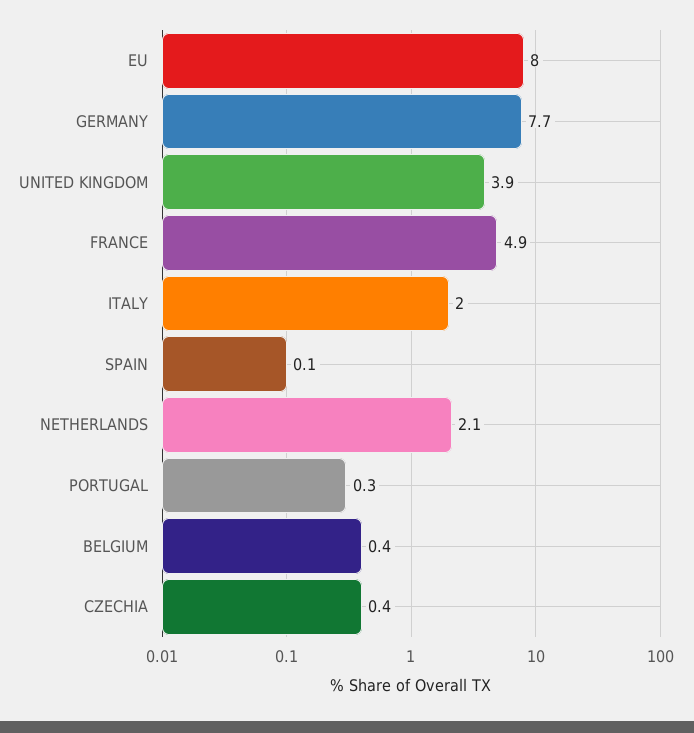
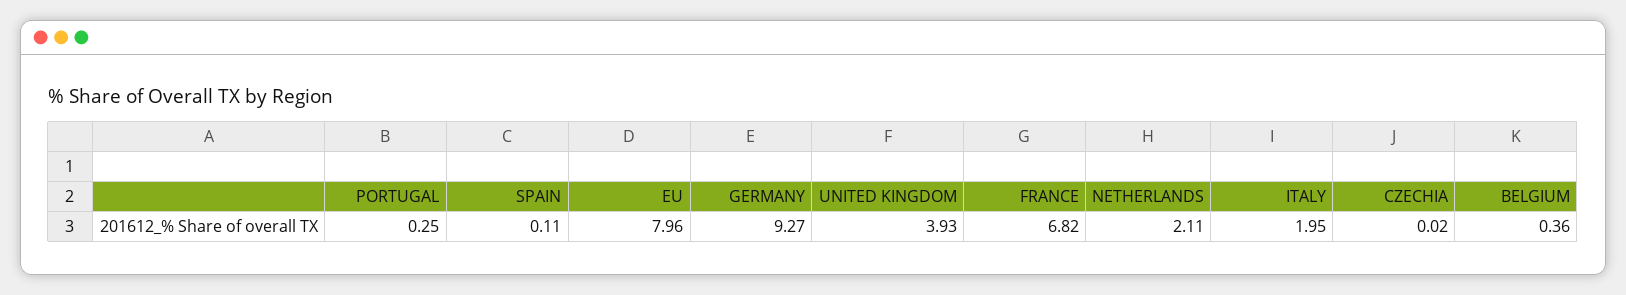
GERMANY: 7.7 -> 9.27
FRANCE: 4.9 -> 6.82
CZECHIA: 0.4 -> 0.02

